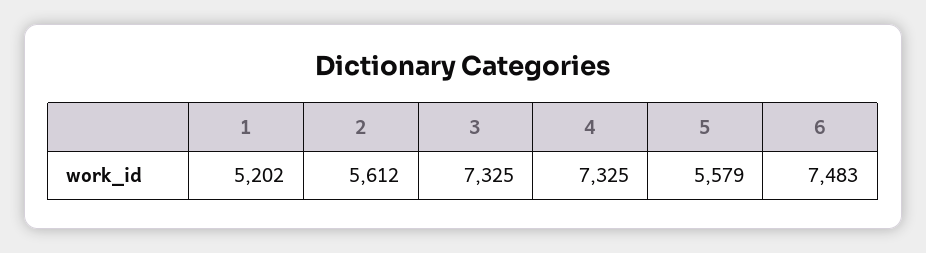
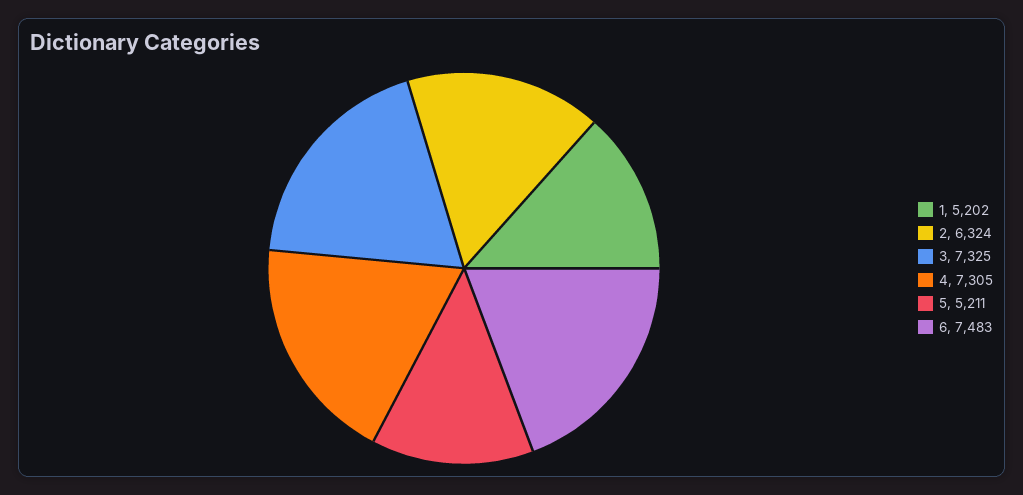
2: 5612 -> 6324
4: 7325 -> 7305
5: 5579 -> 5211

